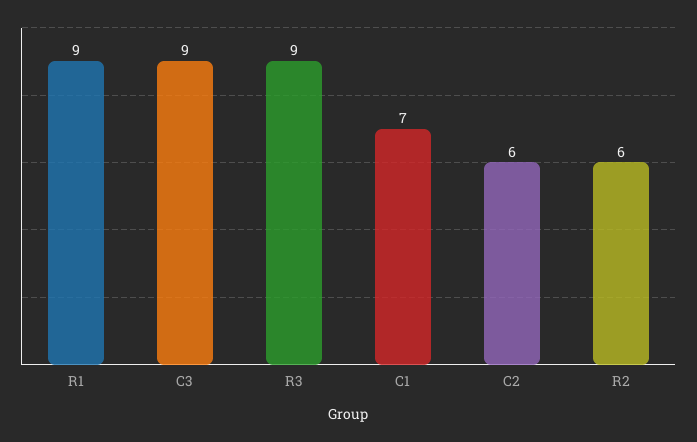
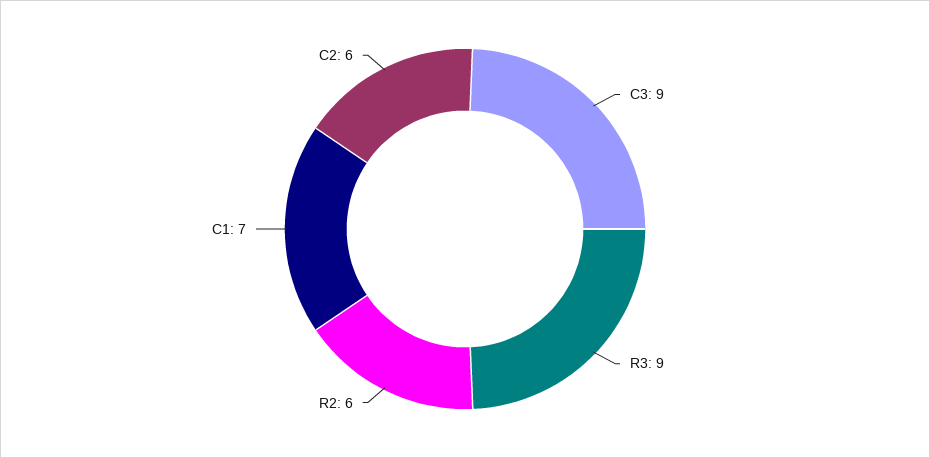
R1: 9 -> none

